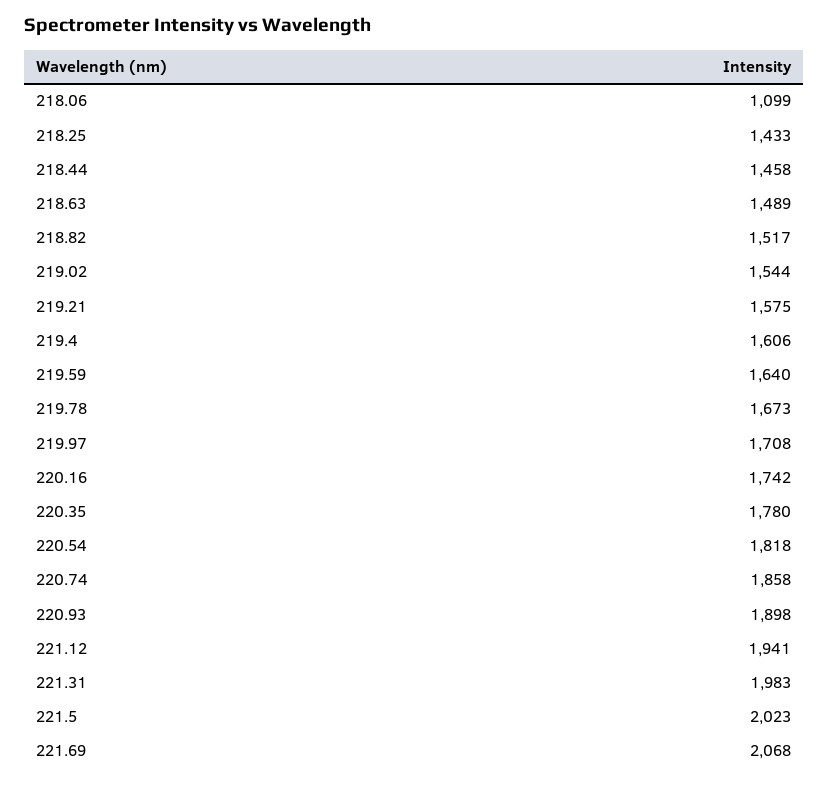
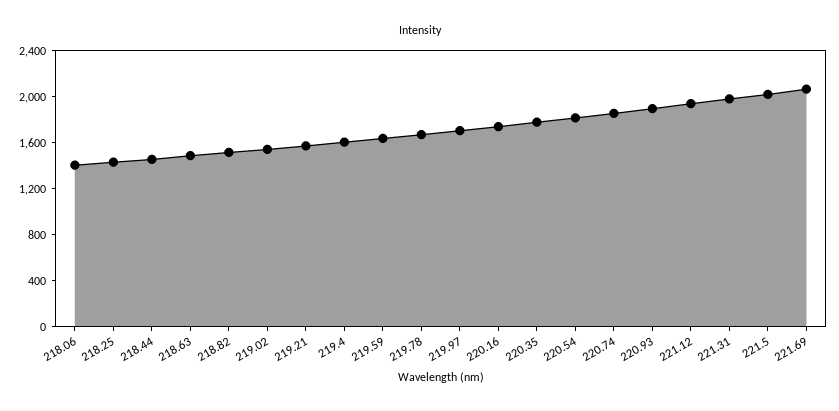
218.06: 1099 -> 1400

